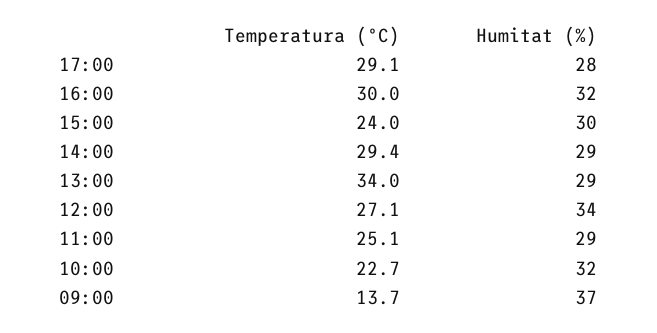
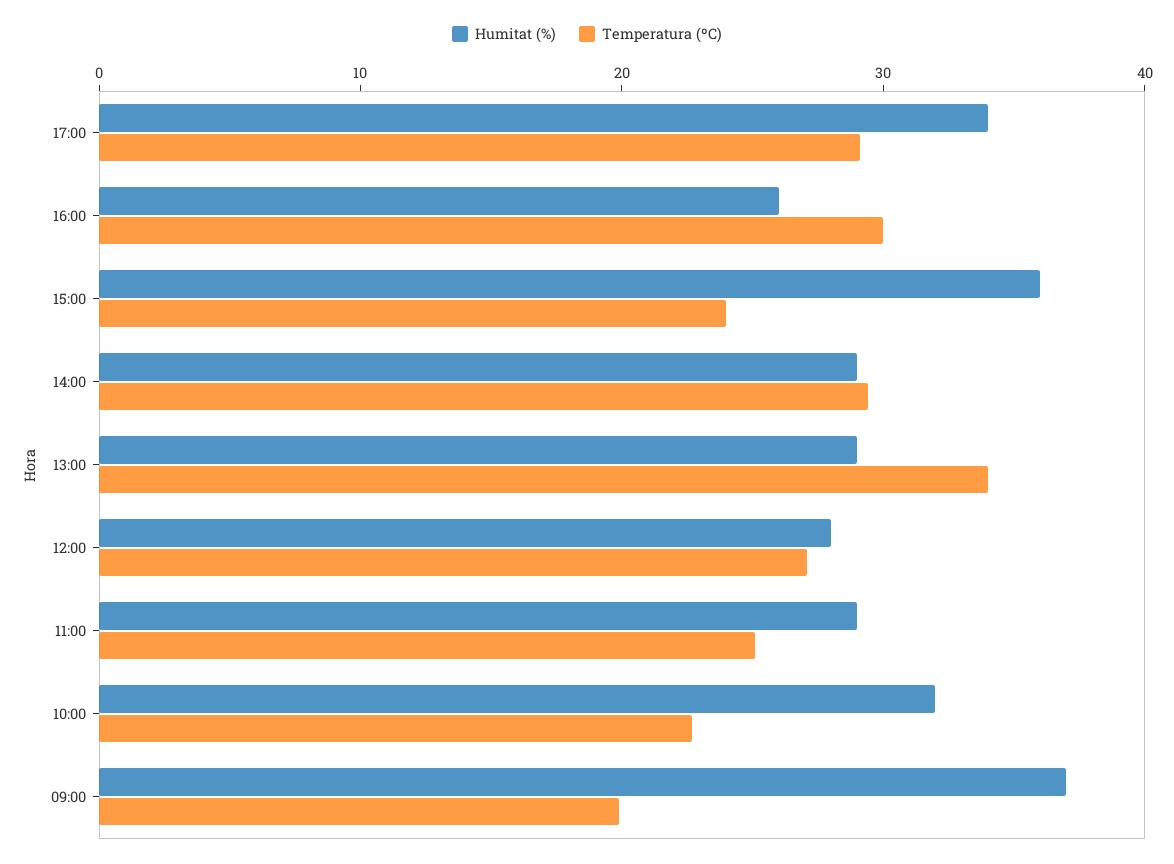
Humitat (%), 17:00: 28 -> 34
Humitat (%), 16:00: 32 -> 26
Humitat (%), 15:00: 30 -> 36
Humitat (%), 12:00: 34 -> 28
Temperatura (ºC), 09:00: 13.7 -> 20

